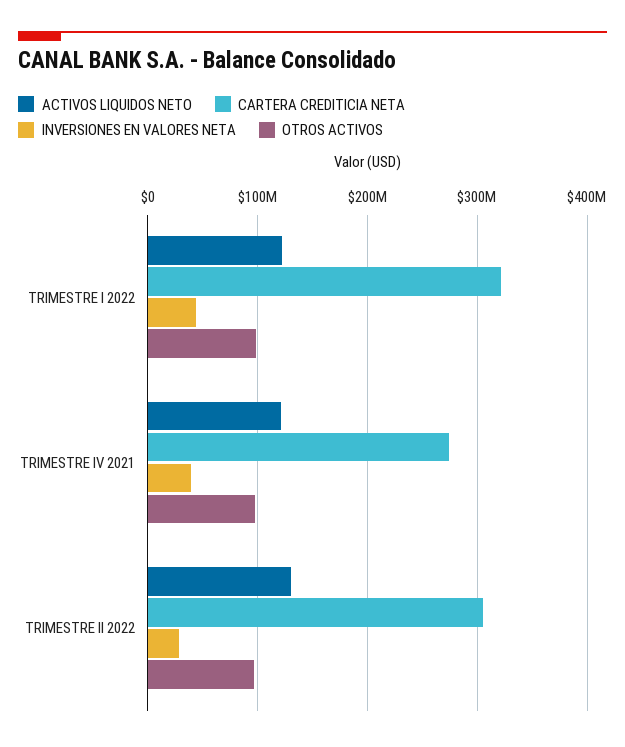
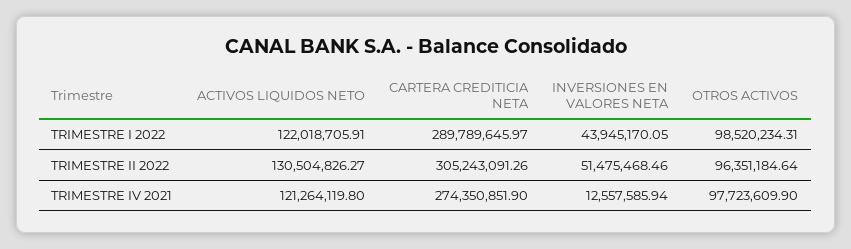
CARTERA CREDITICIA NETA, TRIMESTRE I 2022: 320000000 -> 289789645.97
INVERSIONES EN VALORES NETA, TRIMESTRE IV 2021: 40000000 -> 12557585.94
INVERSIONES EN VALORES NETA, TRIMESTRE II 2022: 30000000 -> 51475468.46

